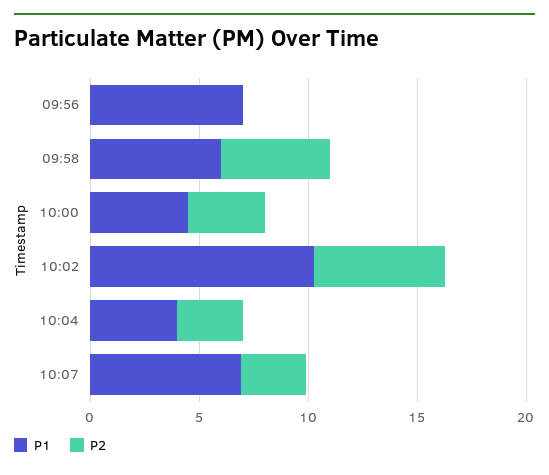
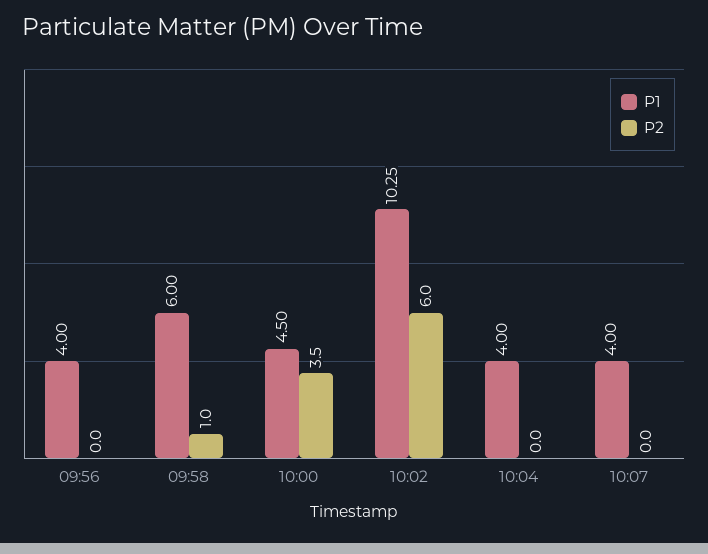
P1, 09:56: 7 -> 4
P2, 09:58: 5 -> 1
P2, 10:04: 3 -> 0
P1, 10:07: 7 -> 4
P2, 10:07: 3 -> 0

